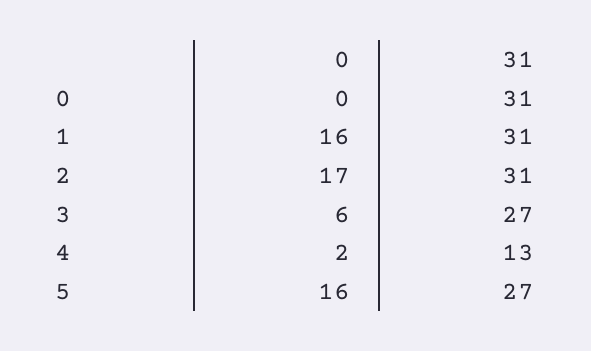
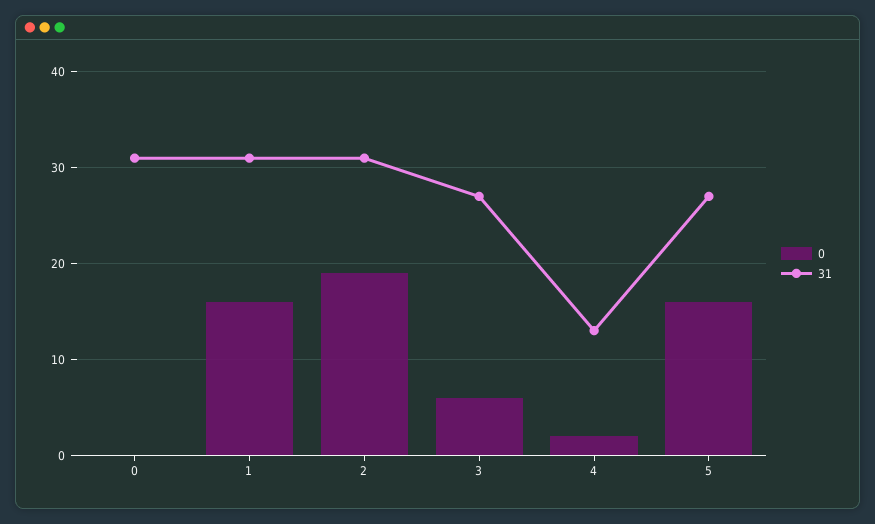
0, 2: 17 -> 19

